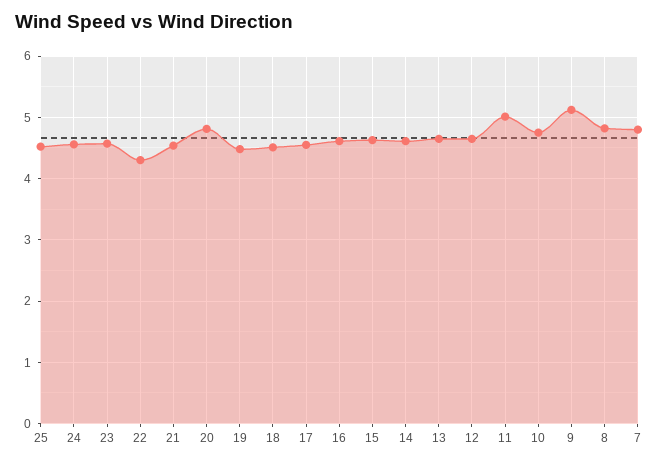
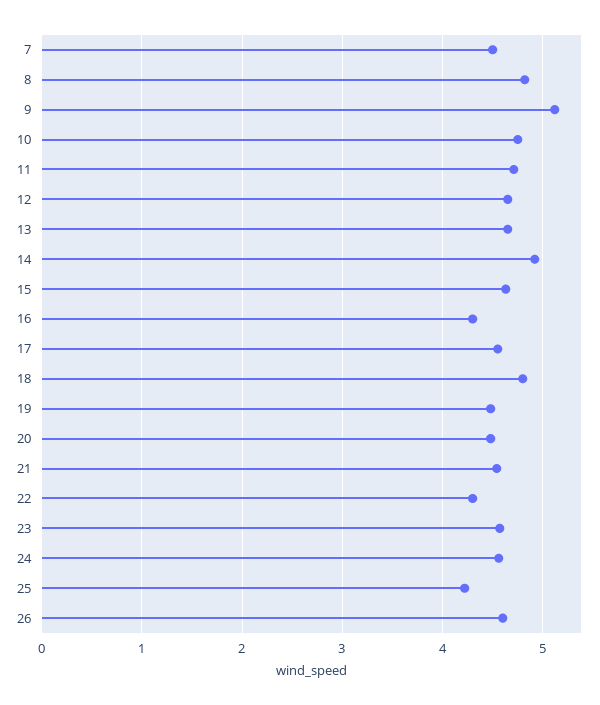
25: 4.5 -> 4.2
20: 4.8 -> 4.5
18: 4.5 -> 4.8
16: 4.6 -> 4.3
14: 4.6 -> 4.9
11: 5 -> 4.7
7: 4.8 -> 4.5
26: none -> 4.6

